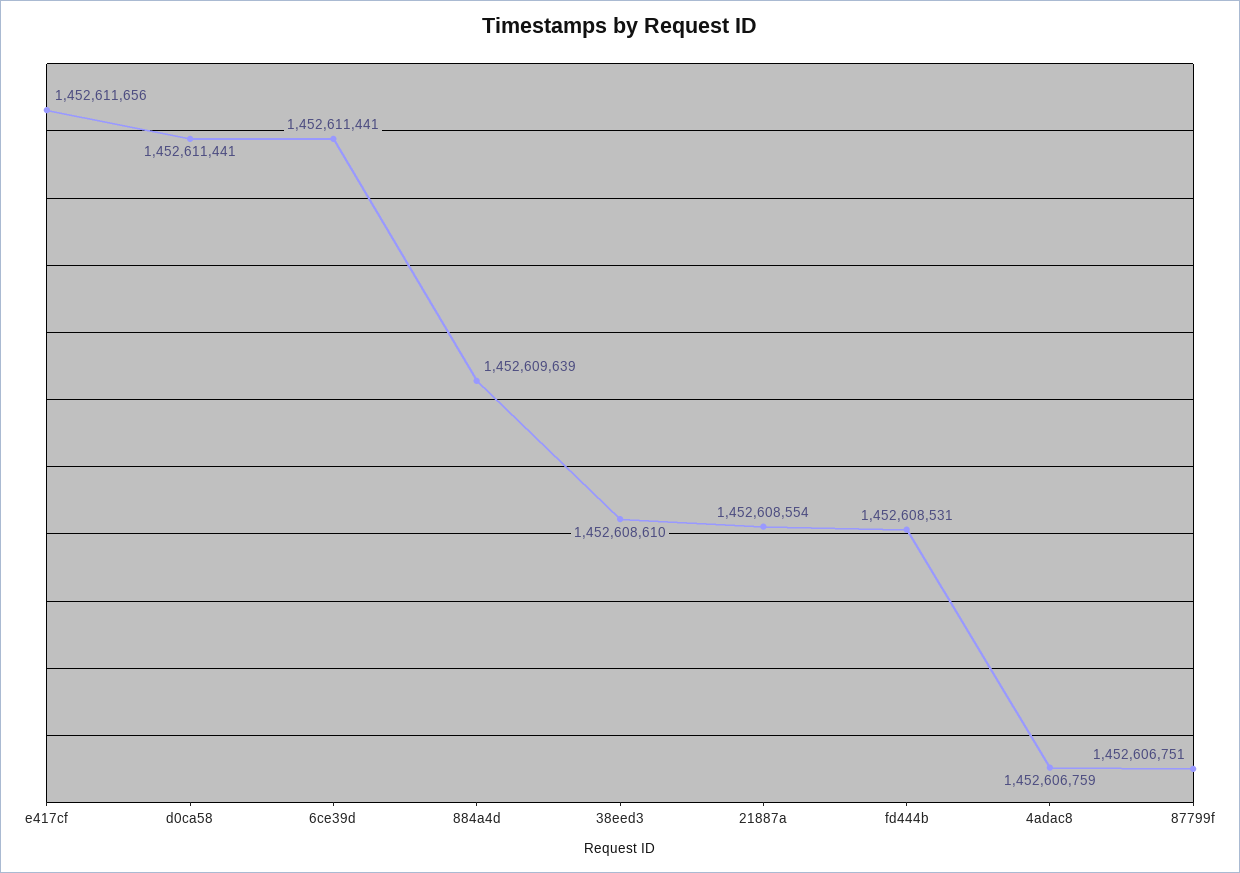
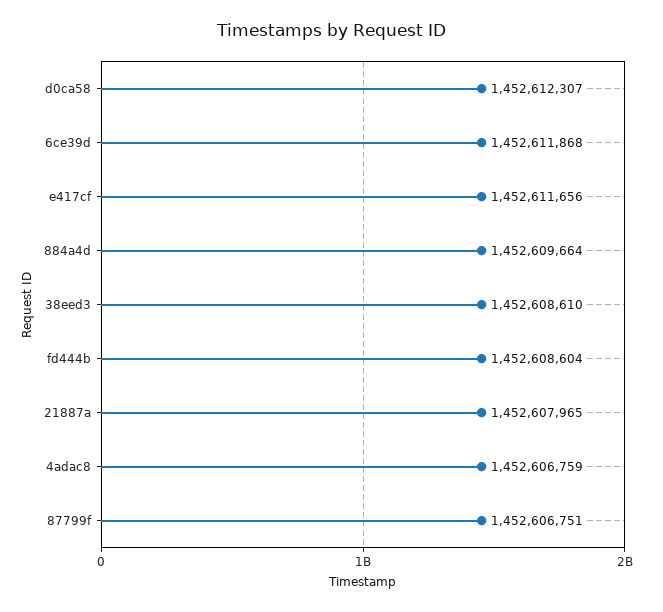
d0ca58: 1452611441 -> 1452612307
6ce39d: 1452611441 -> 1452611868
884a4d: 1452609639 -> 1452609664
21887a: 1452608554 -> 1452607965
fd444b: 1452608531 -> 1452608604

